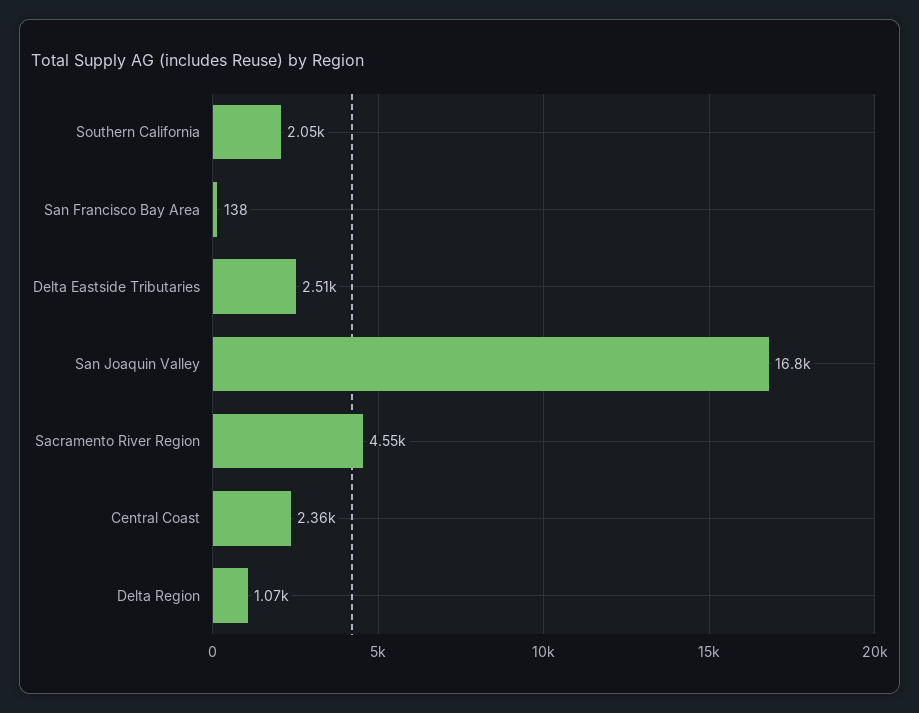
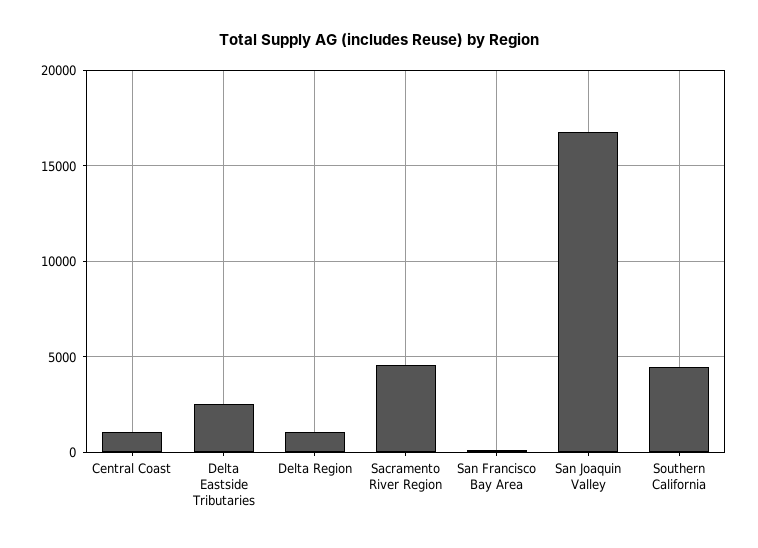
Southern California: 2050 -> 4500
Central Coast: 2360 -> 1000

